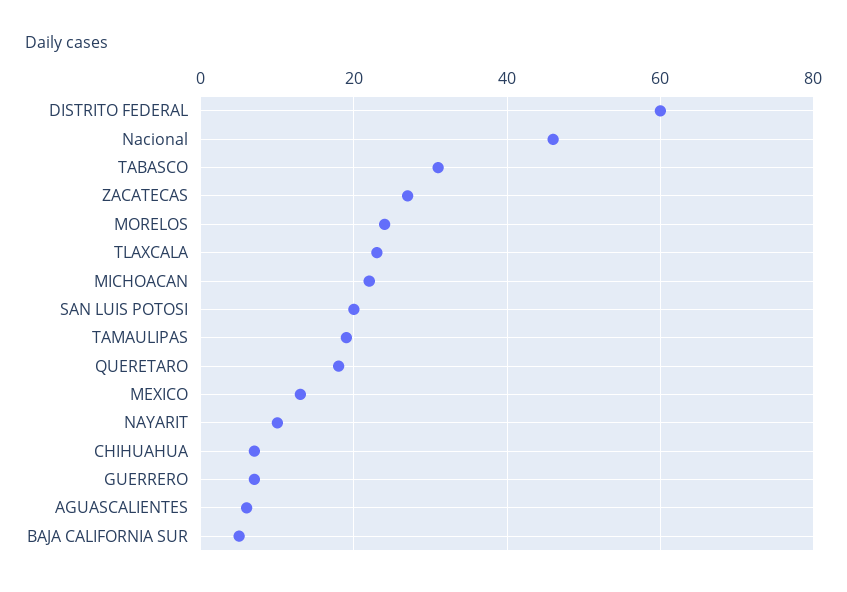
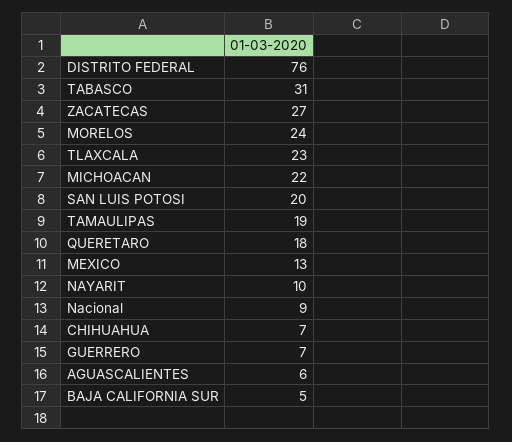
DISTRITO FEDERAL: 60 -> 76
Nacional: 45 -> 9

